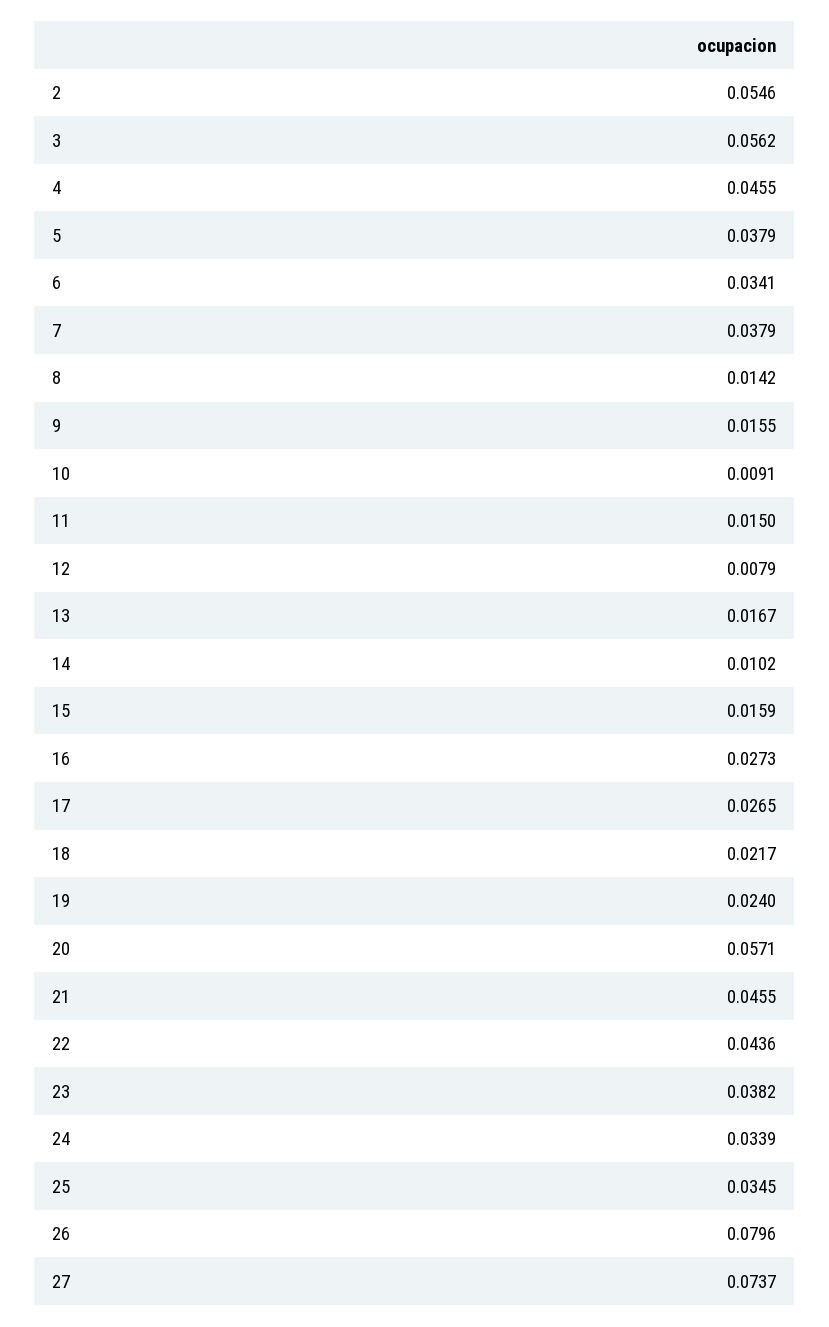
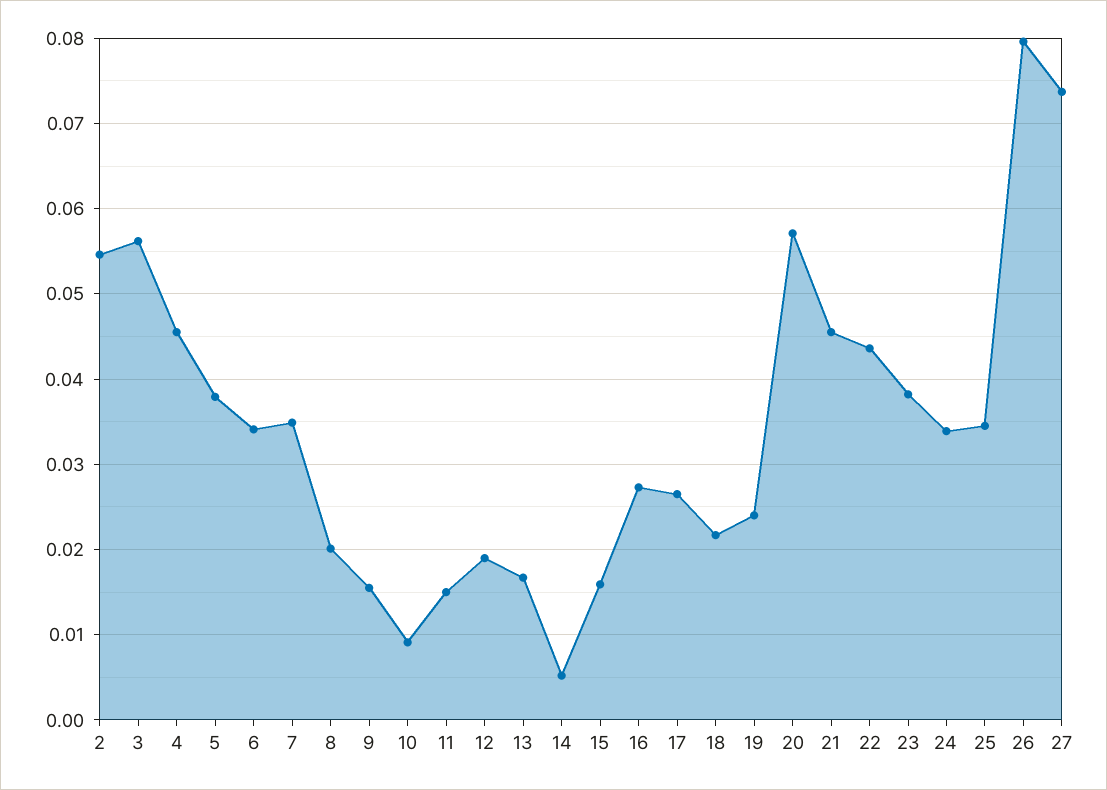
7: 0.0379 -> 0.035
8: 0.0142 -> 0.02
12: 0.0079 -> 0.019
14: 0.0102 -> 0.005

